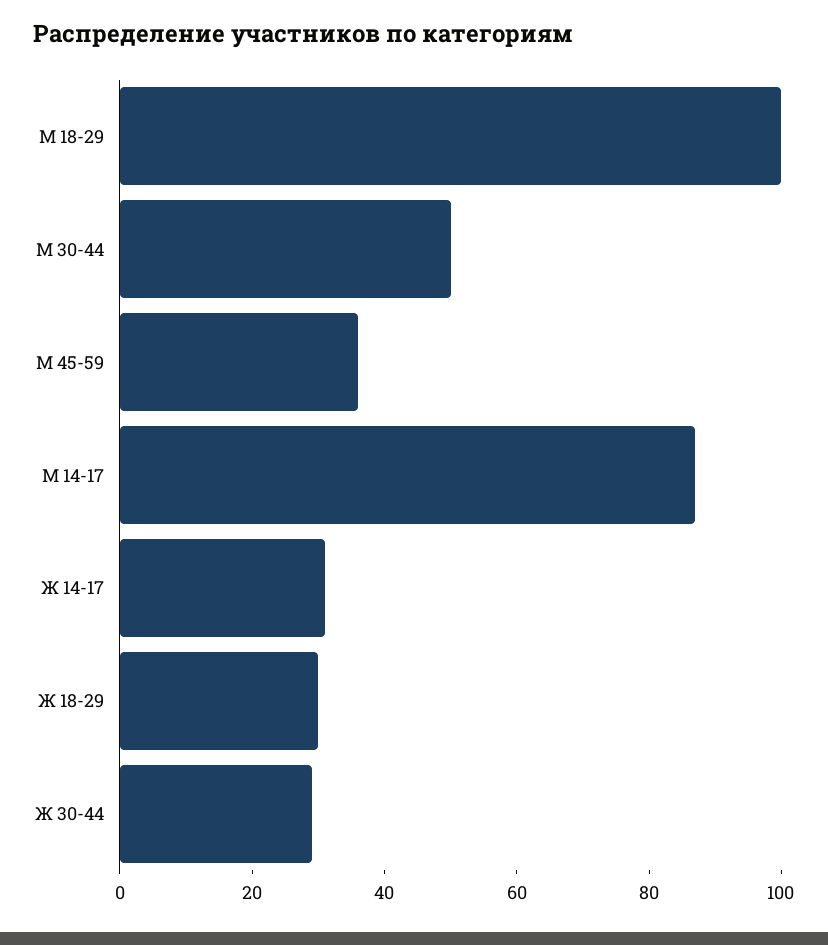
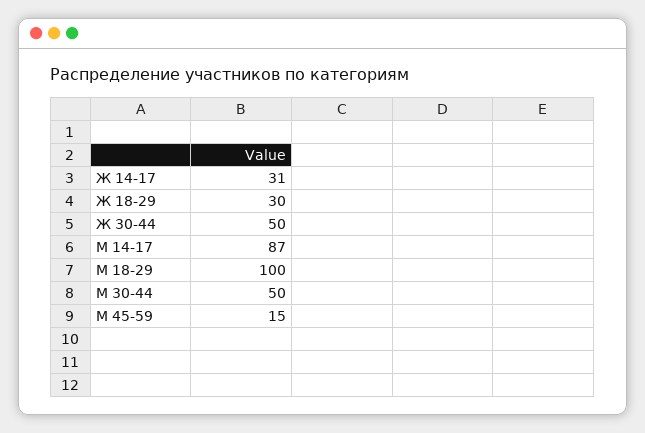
М 45-59: 35 -> 15
Ж 30-44: 30 -> 50

